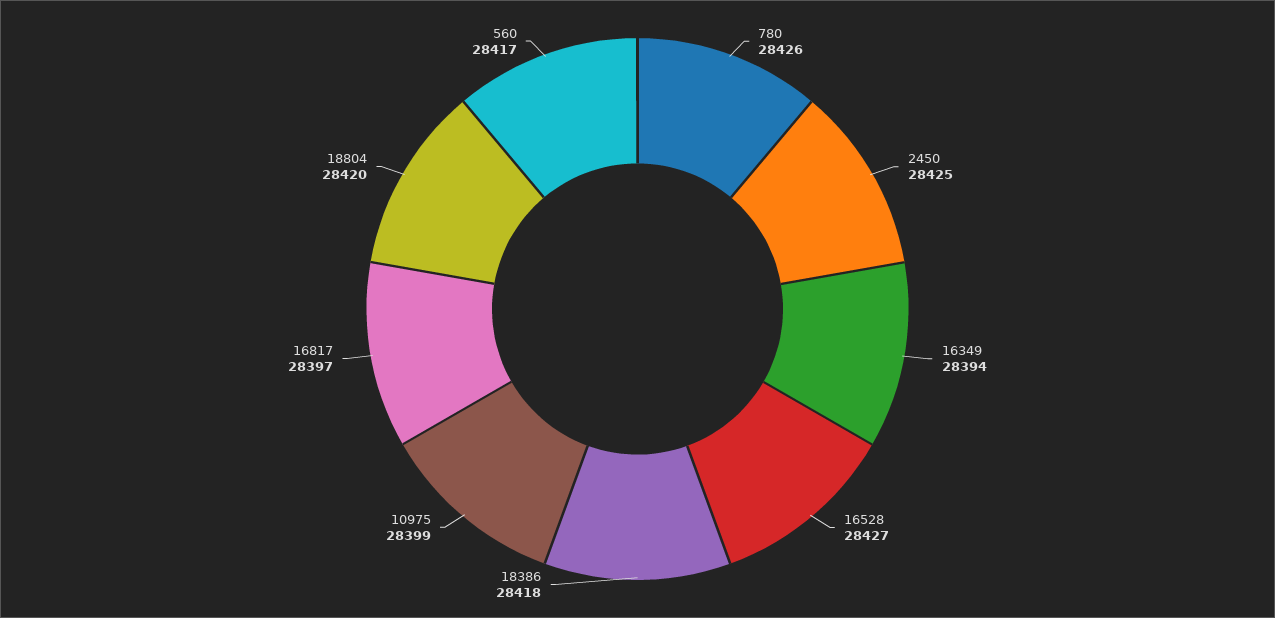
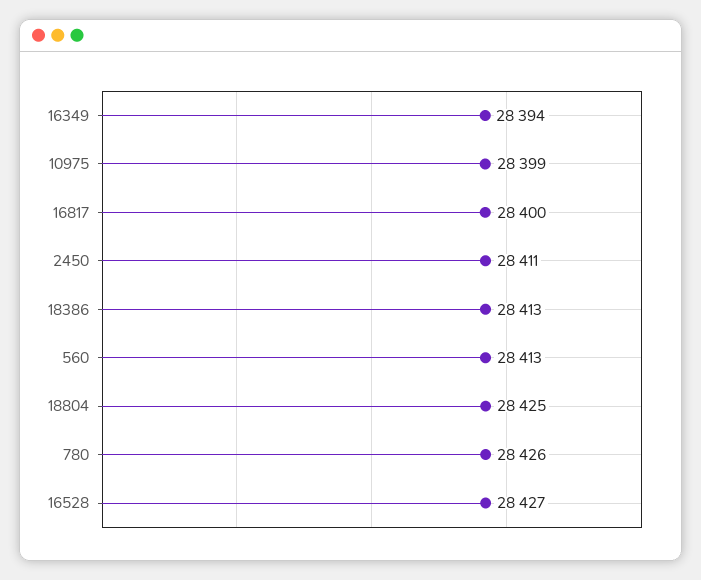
2450: 28425 -> 28411
18386: 28418 -> 28413
16817: 28397 -> 28400
18804: 28420 -> 28425
560: 28417 -> 28413

